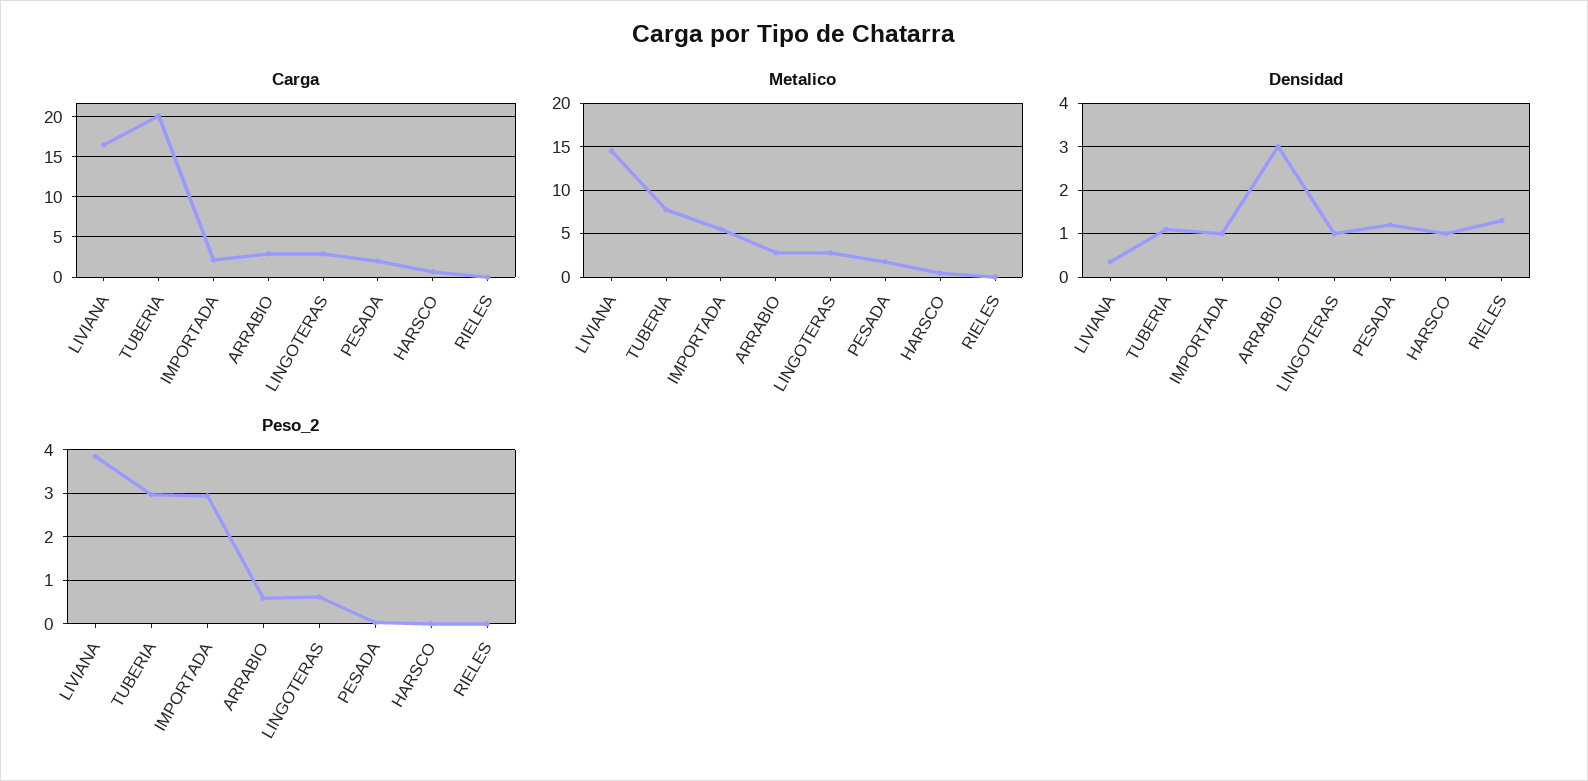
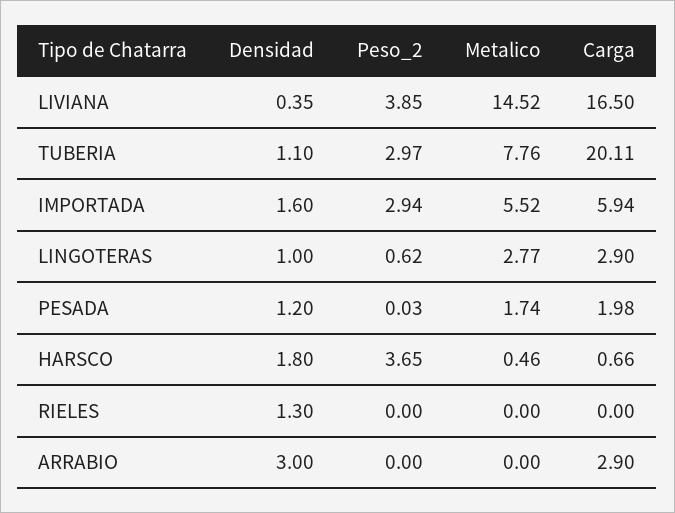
Carga, IMPORTADA: 2 -> 5.94
Metalico, ARRABIO: 3 -> 0
Densidad, IMPORTADA: 1 -> 1.6
Densidad, HARSCO: 1 -> 1.8
Peso_2, ARRABIO: 0.6 -> 0
Peso_2, HARSCO: 0 -> 3.65

